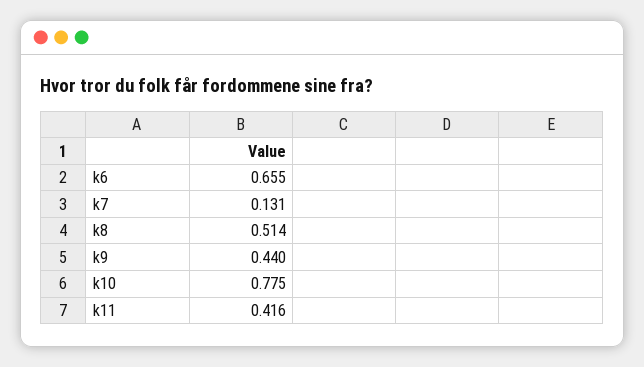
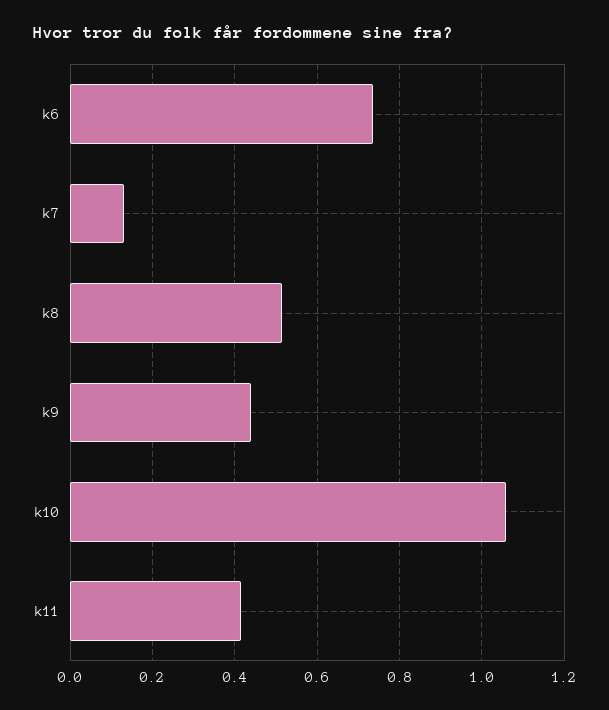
k6: 0.655 -> 0.74
k10: 0.775 -> 1.06

